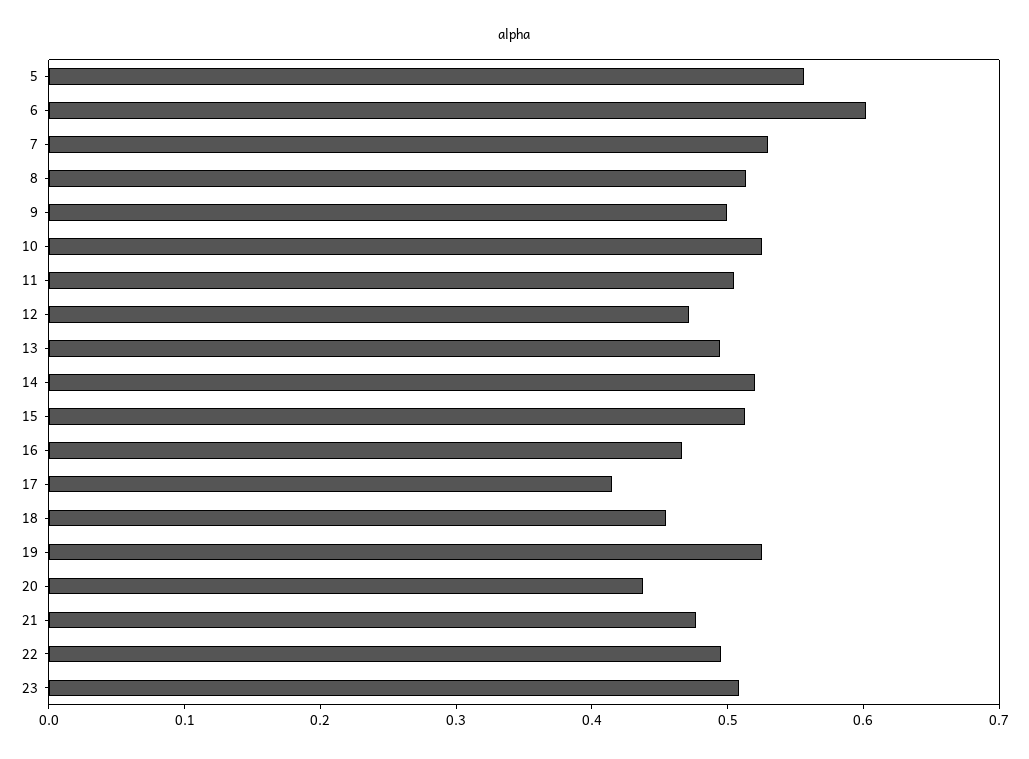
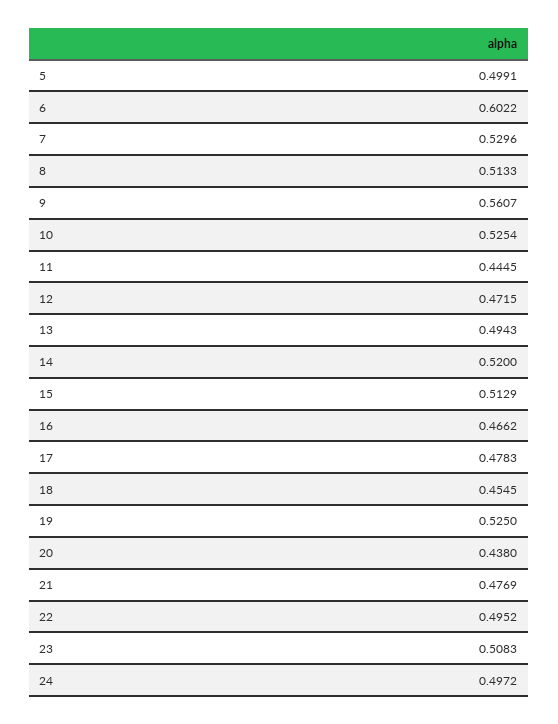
5: 0.56 -> 0.4991
9: 0.5 -> 0.5607
11: 0.5 -> 0.4445
17: 0.42 -> 0.4783
24: none -> 0.4972

